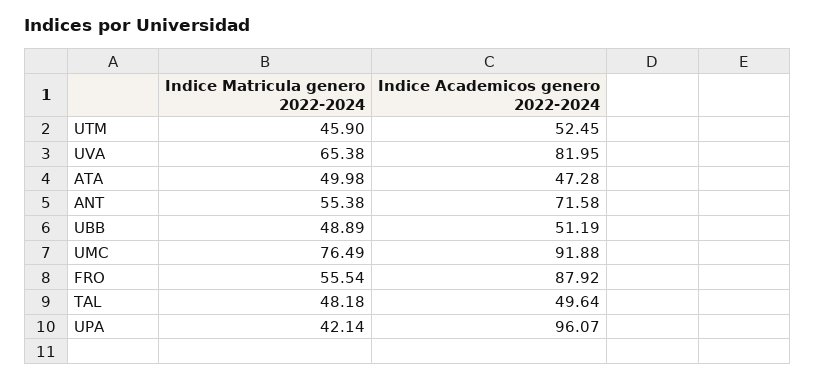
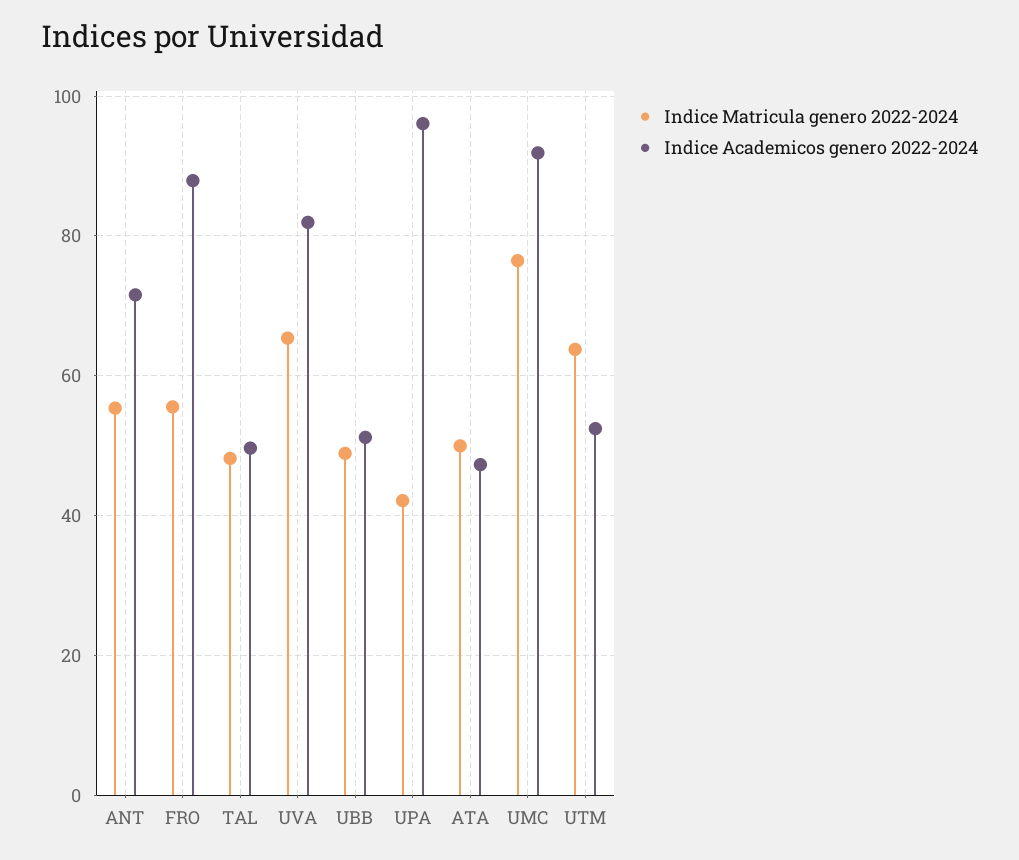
Indice Matricula genero 2022-2024, UTM: 45.9 -> 64

